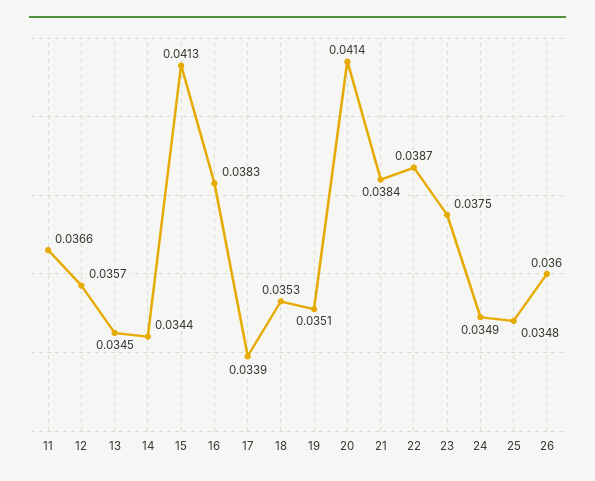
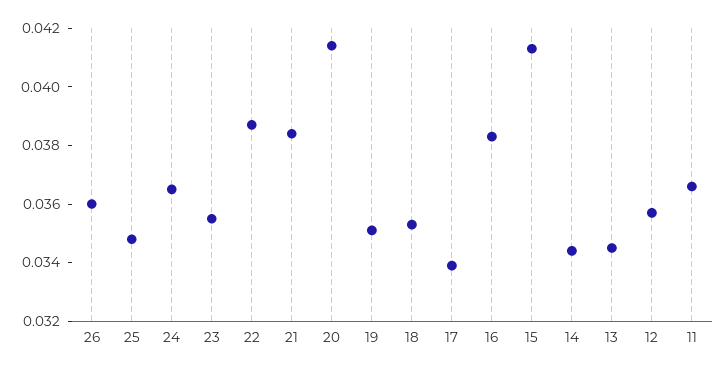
23: 0.0375 -> 0.0355
24: 0.0349 -> 0.0365

